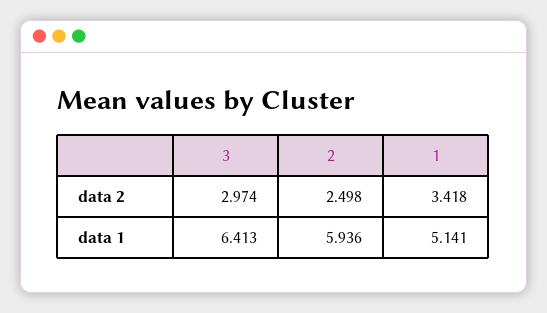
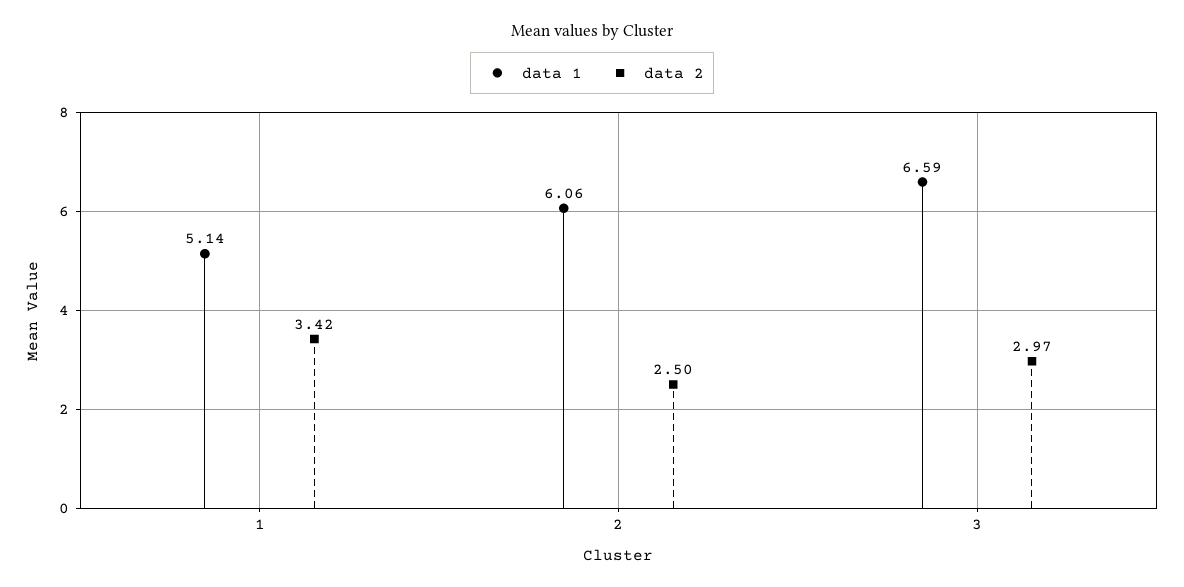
data 1, 3: 6.413 -> 6.59
data 1, 2: 5.936 -> 6.06

